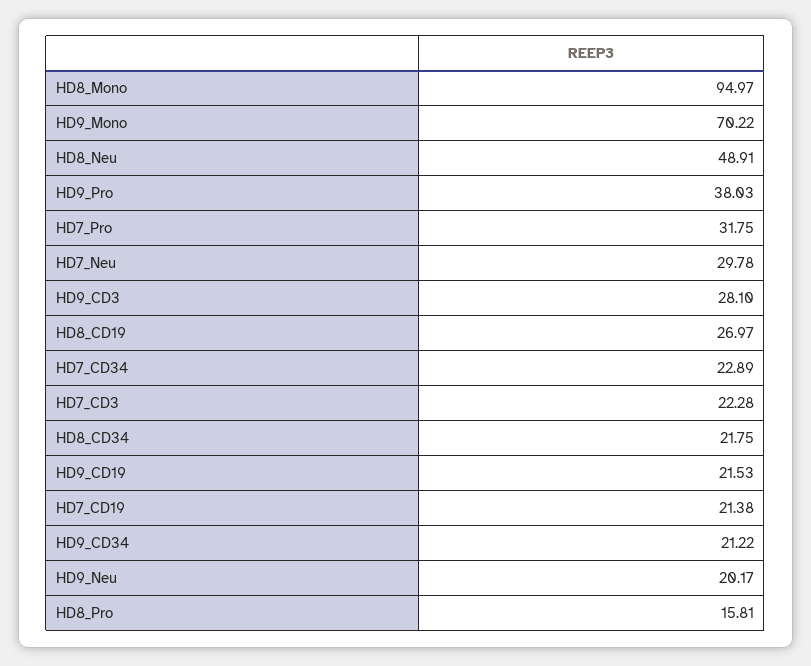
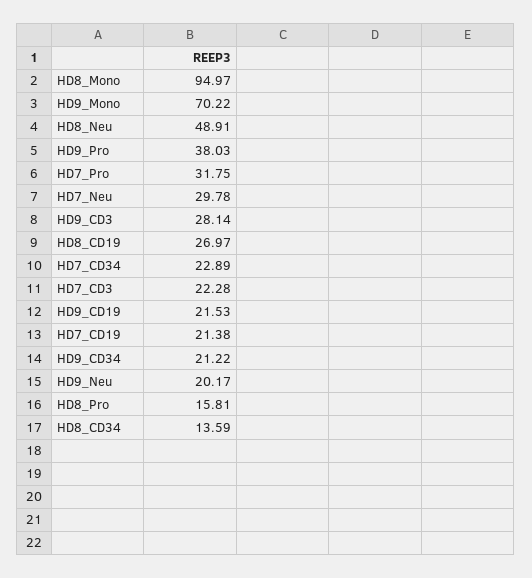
HD9_CD3: 28.1 -> 28.14
HD8_CD34: 21.75 -> 13.59

